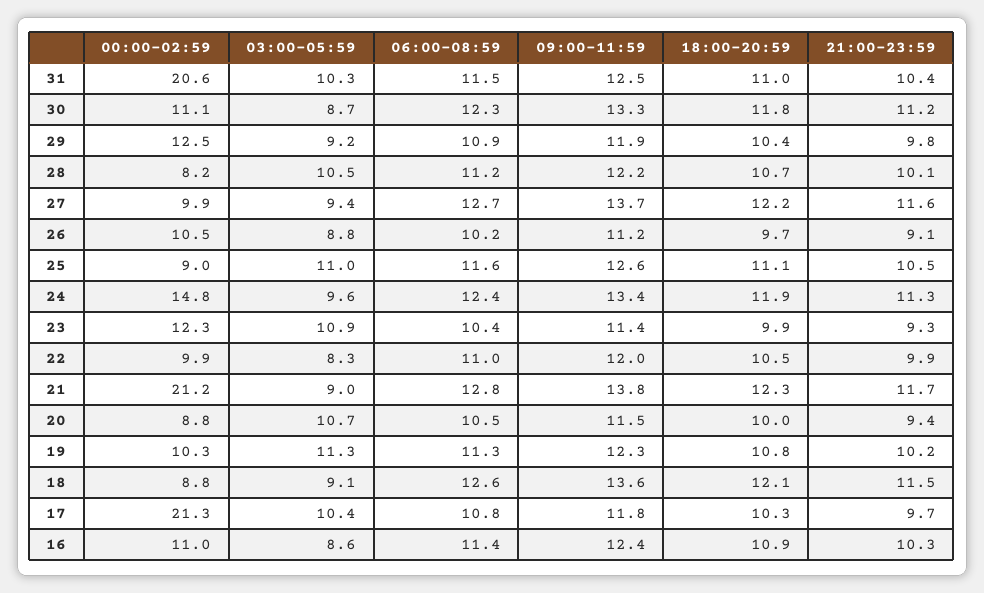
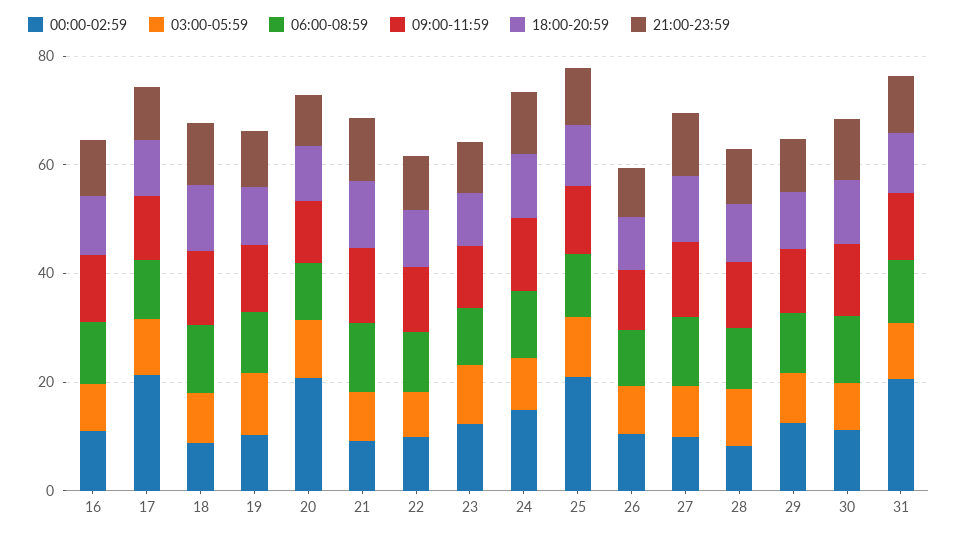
00:00-02:59, 25: 9 -> 20
00:00-02:59, 21: 21.2 -> 10
00:00-02:59, 20: 8.8 -> 20

